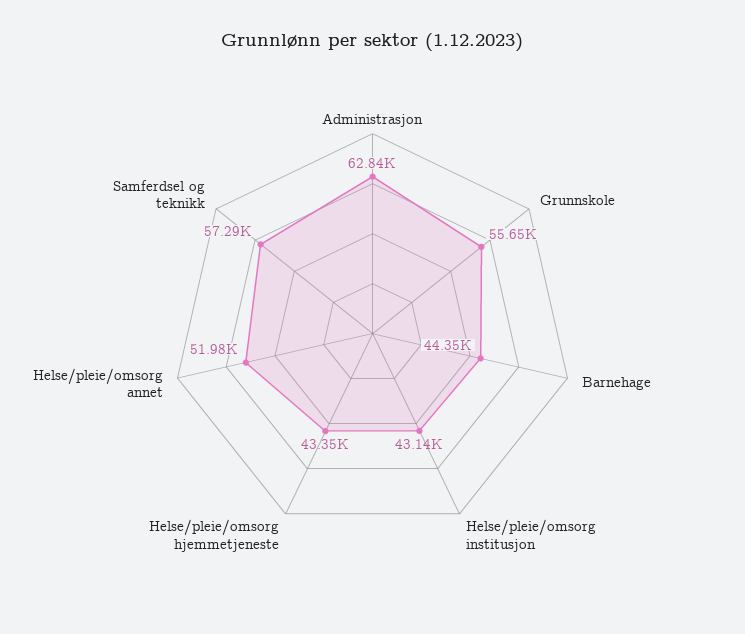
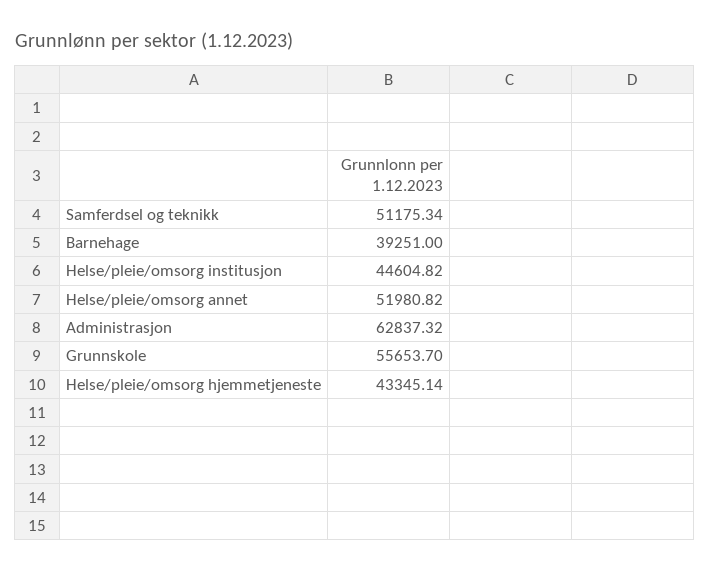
Barnehage: 44350 -> 39251
Helse/pleie/omsorg institusjon: 43140 -> 44604.82
Samferdsel og teknikk: 57290 -> 51175.34

